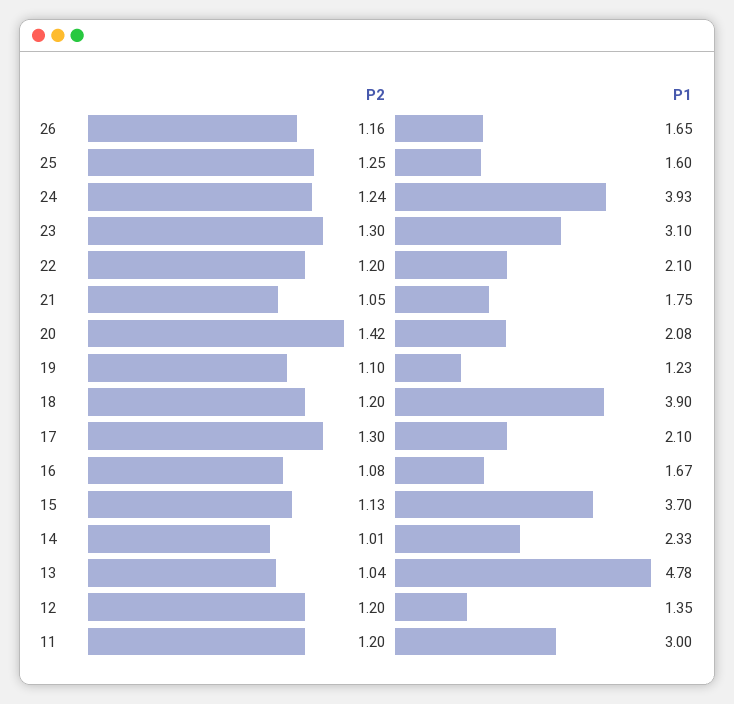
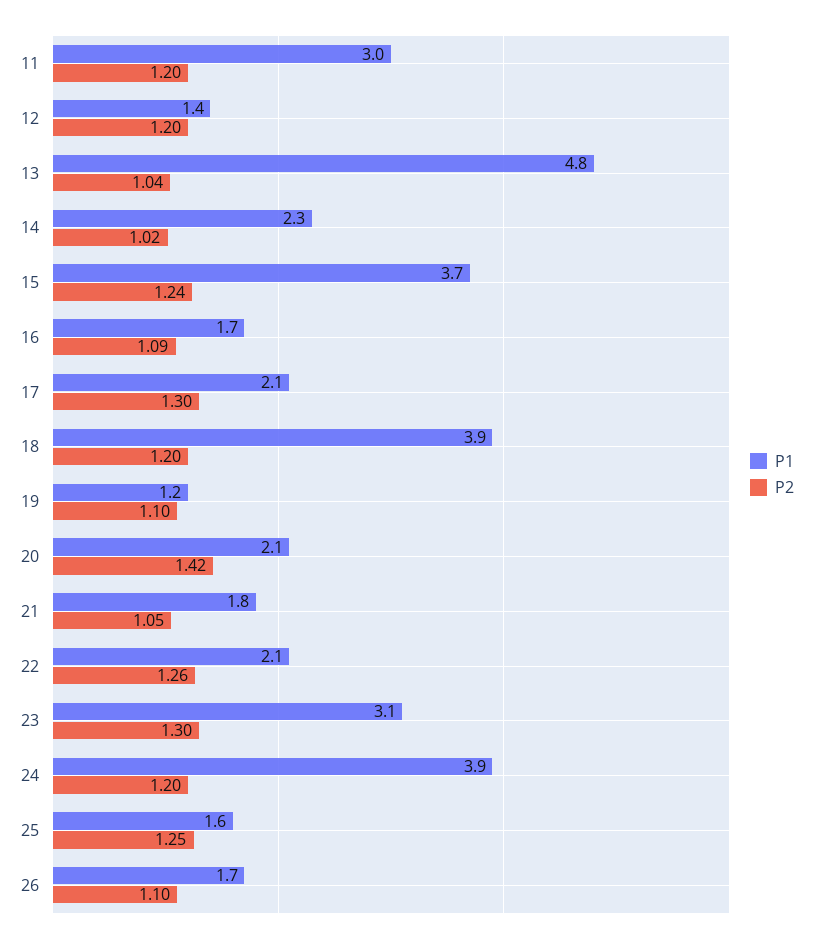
P2, 26: 1.16 -> 1.1
P2, 24: 1.24 -> 1.2
P2, 22: 1.2 -> 1.26
P2, 16: 1.08 -> 1.09
P2, 15: 1.13 -> 1.24
P2, 14: 1.01 -> 1.02

